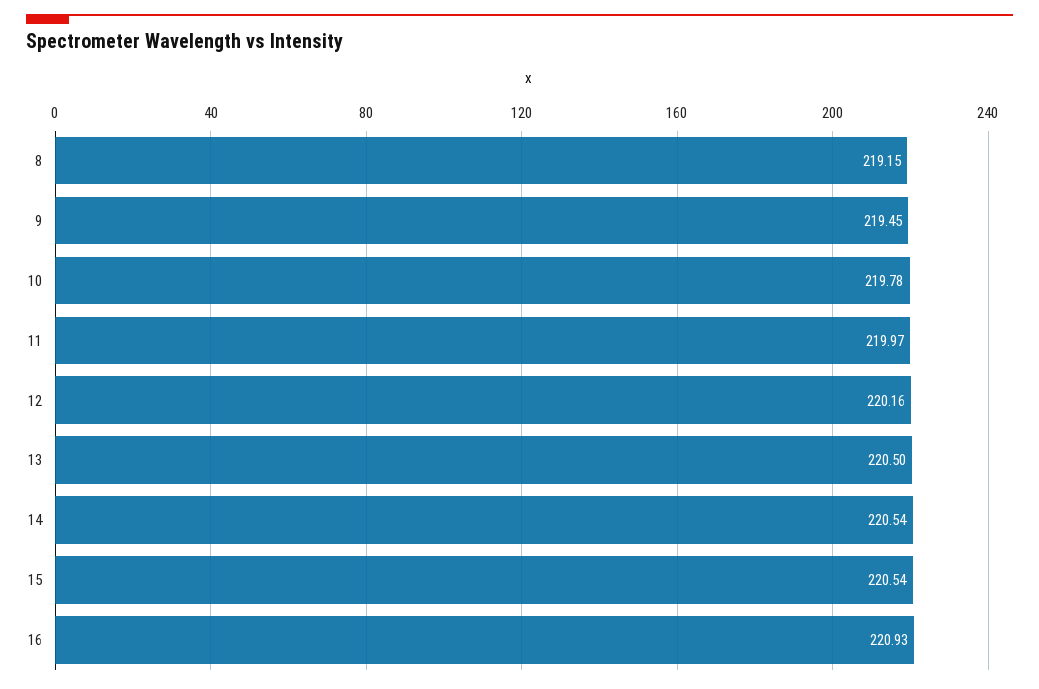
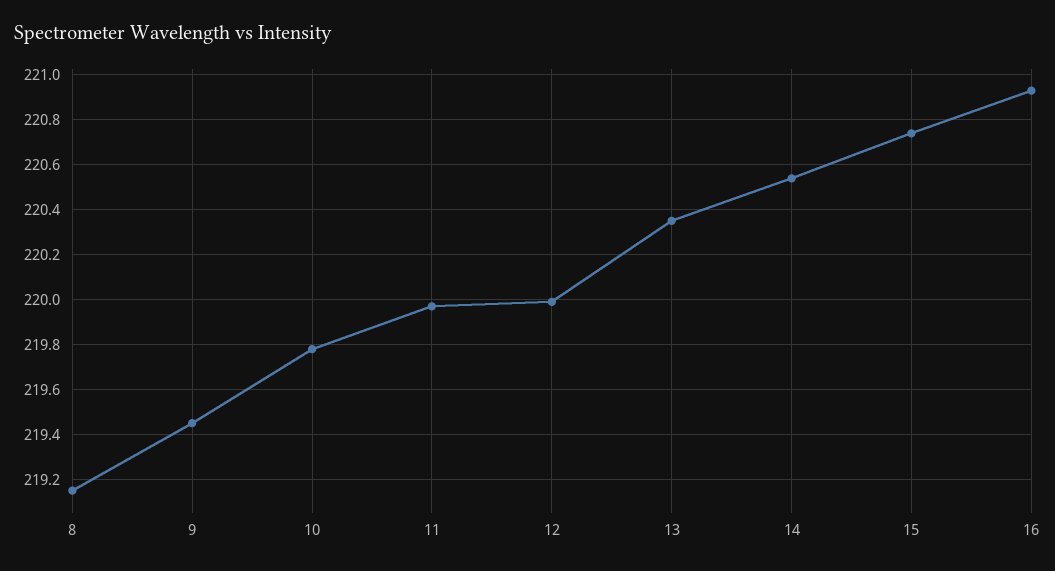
12: 220.16 -> 220
13: 220.5 -> 220.35
15: 220.54 -> 220.75

